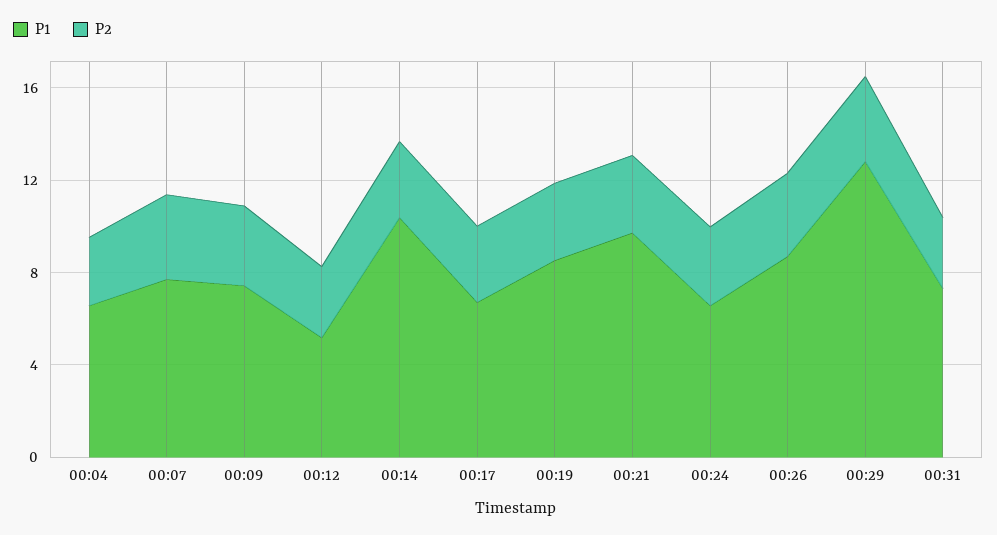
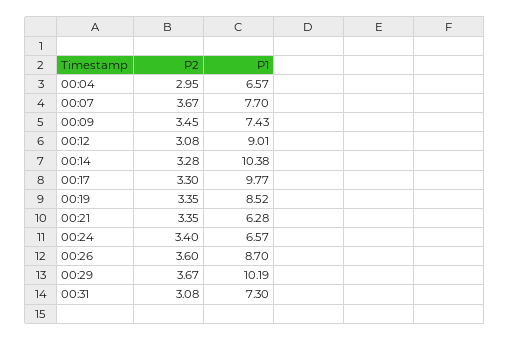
P1, 00:12: 5 -> 9.01
P1, 00:17: 7 -> 9.77
P1, 00:21: 10 -> 6.28
P1, 00:29: 13 -> 10.19

